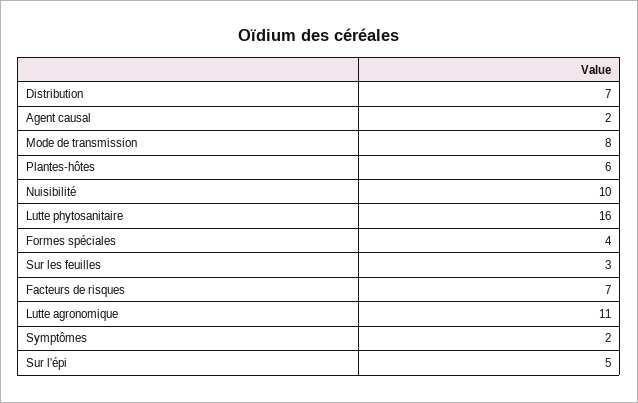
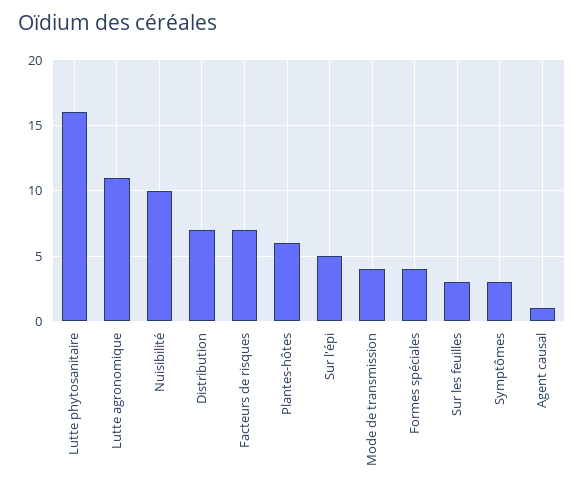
Agent causal: 2 -> 1
Mode de transmission: 8 -> 4
Symptômes: 2 -> 3

